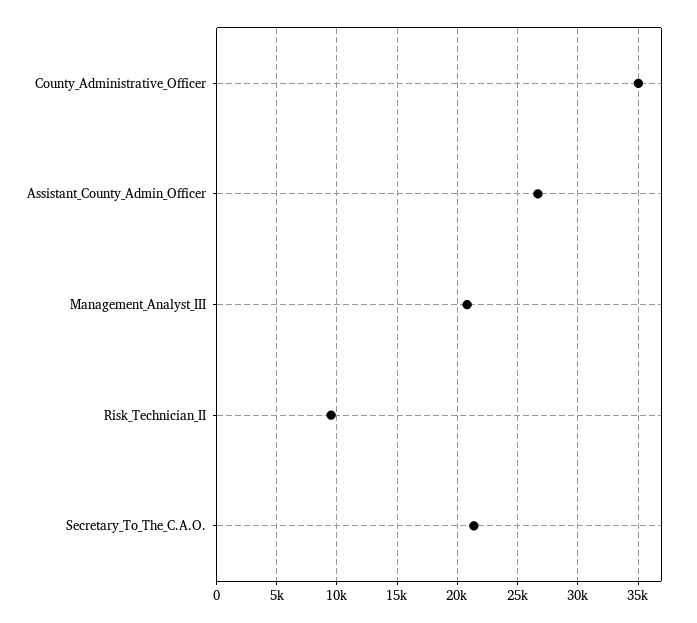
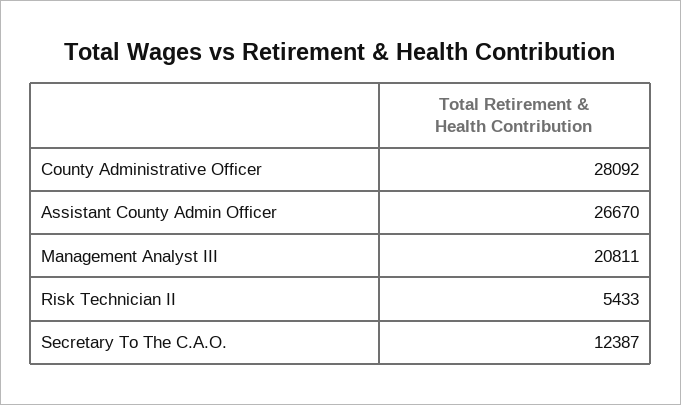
County_Administrative_Officer: 35000 -> 28092
Risk_Technician_II: 9500 -> 5433
Secretary_To_The_C.A.O.: 21500 -> 12387

